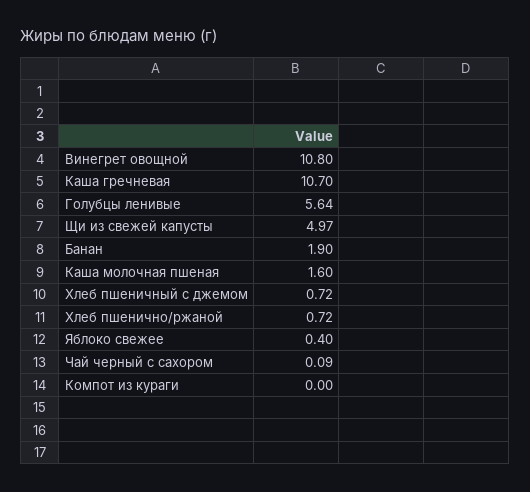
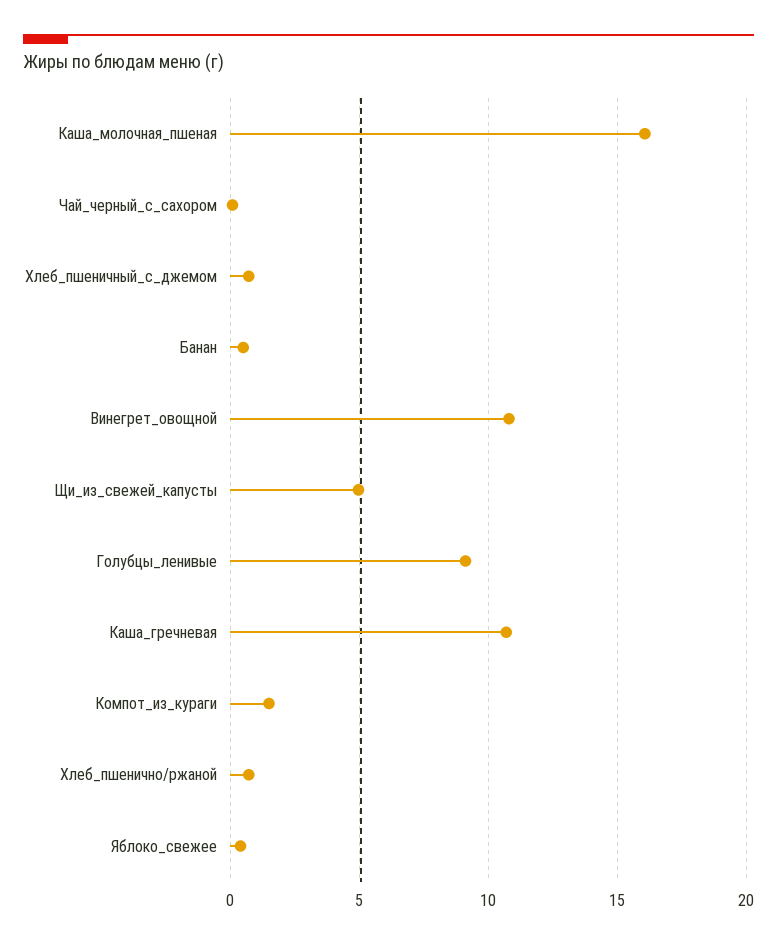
Голубцы ленивые: 5.64 -> 9
Банан: 1.9 -> 0.5
Каша молочная пшеная: 1.6 -> 16
Компот из кураги: 0 -> 1.5

